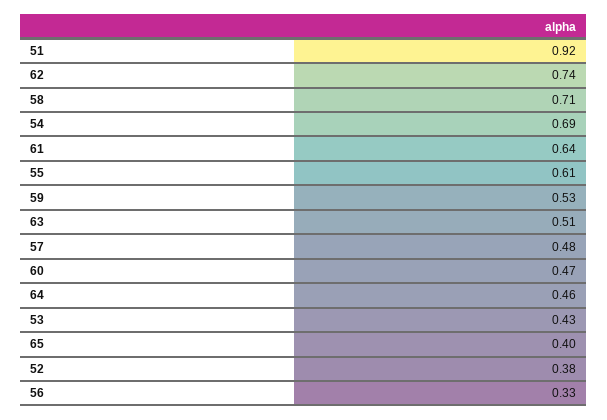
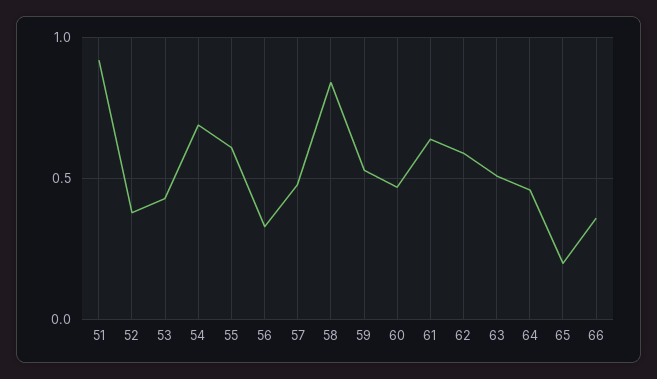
62: 0.74 -> 0.6
58: 0.71 -> 0.85
65: 0.4 -> 0.2
66: none -> 0.35

